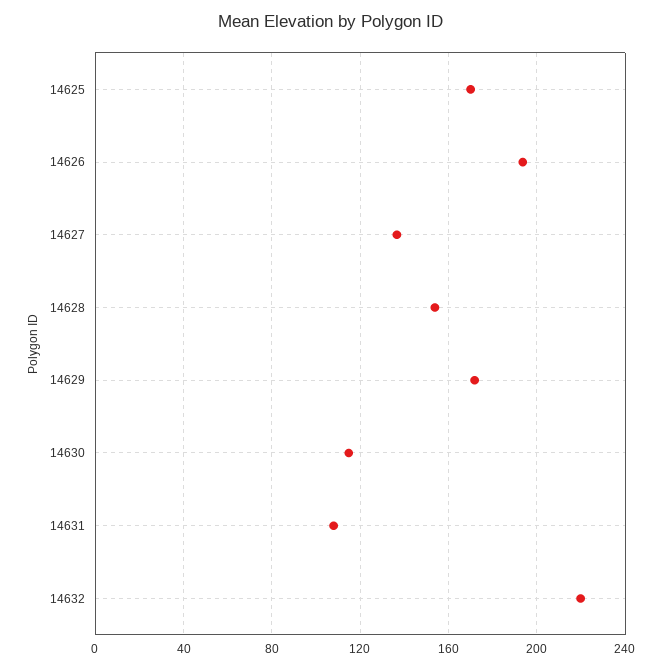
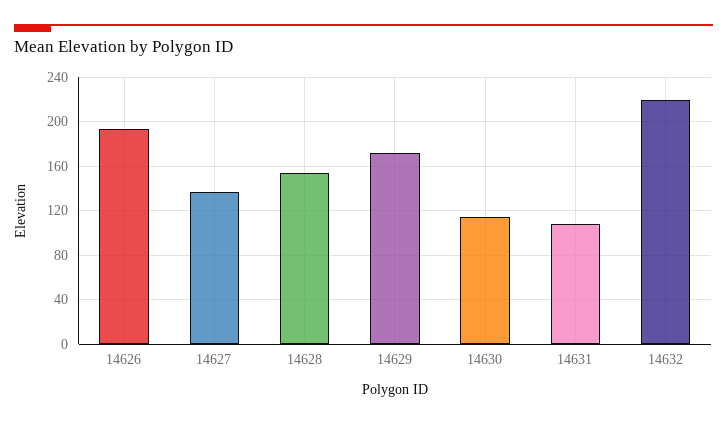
14625: 170 -> none

